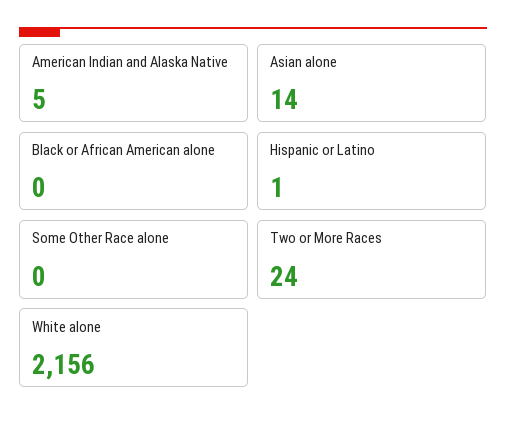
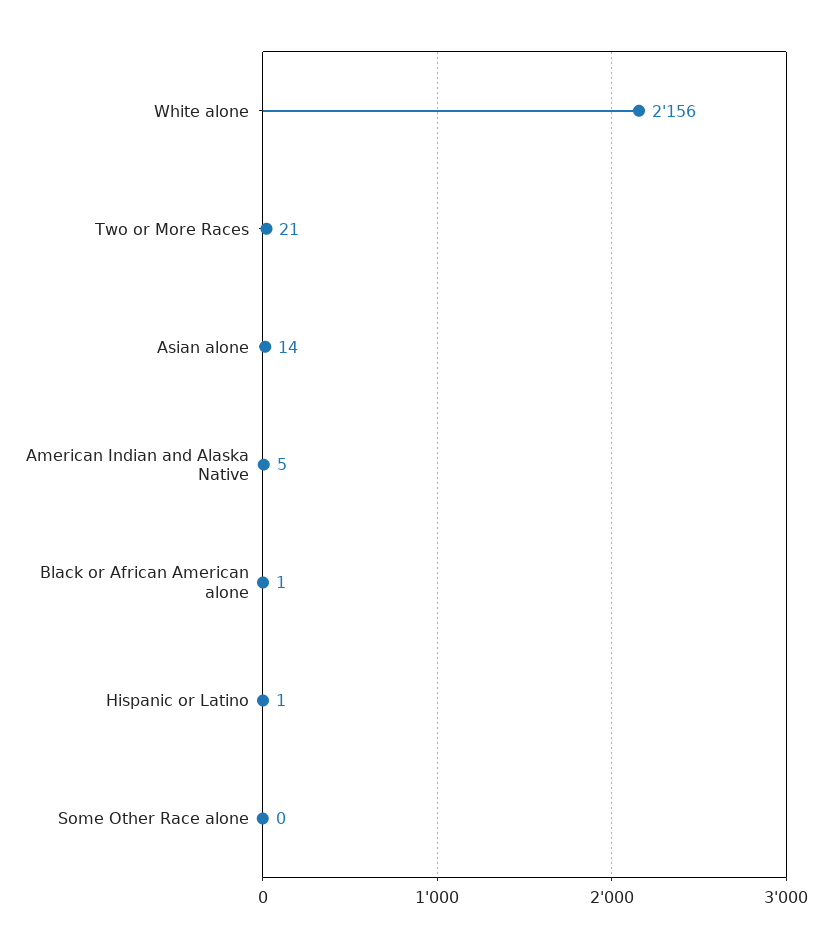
Black or African American alone: 0 -> 1
Two or More Races: 24 -> 21

